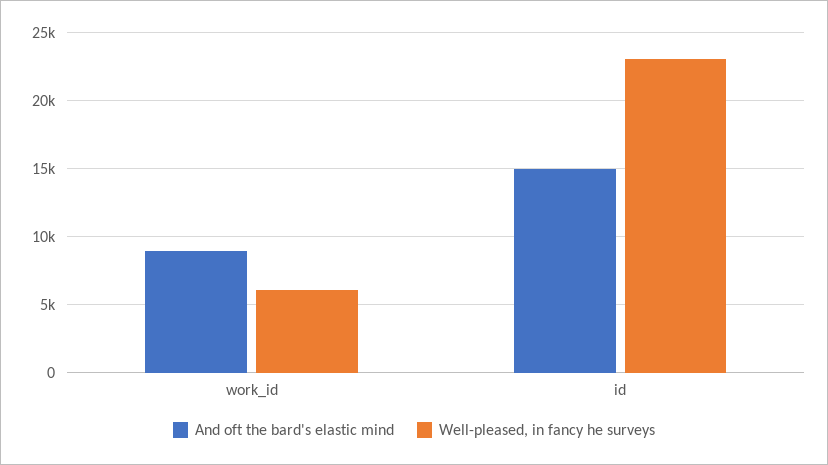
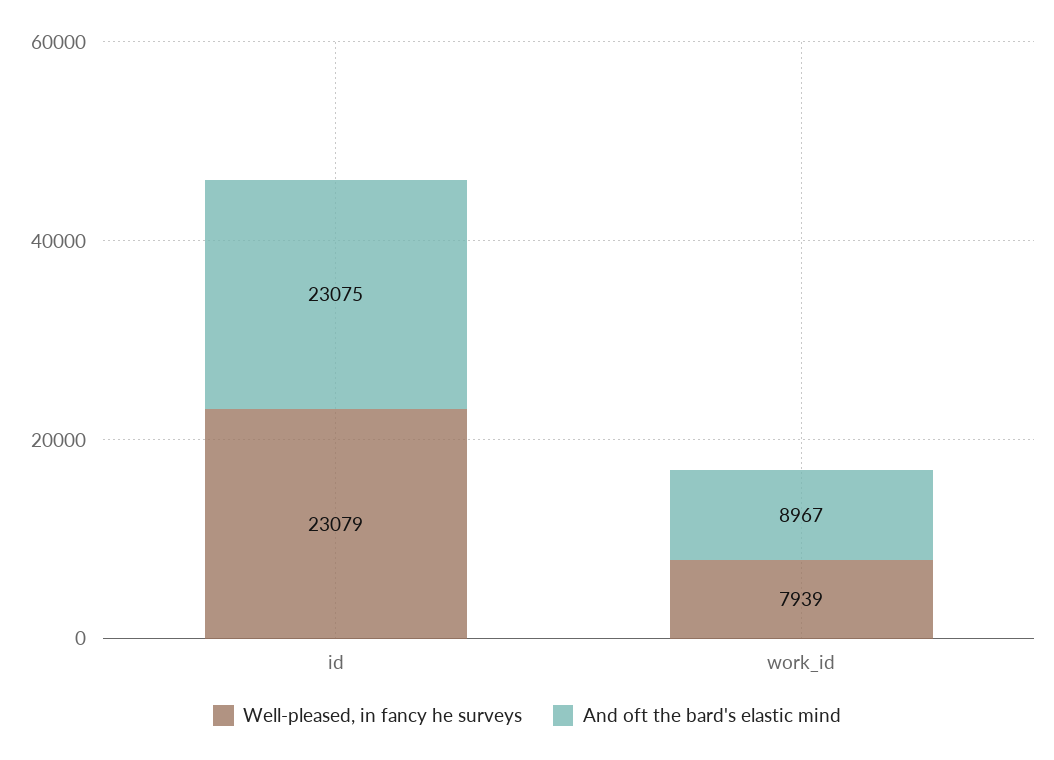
Well-pleased, in fancy he surveys, work_id: 6000 -> 7939
And oft the bard's elastic mind, id: 15000 -> 23075

